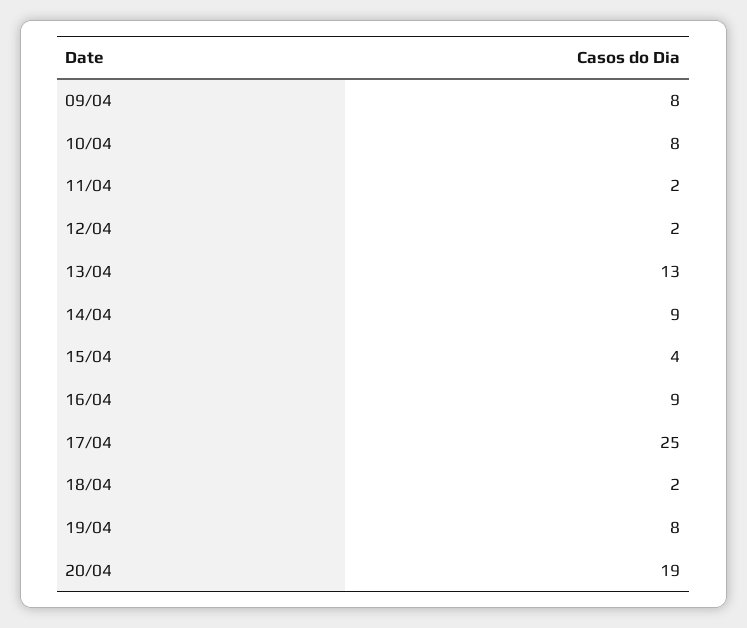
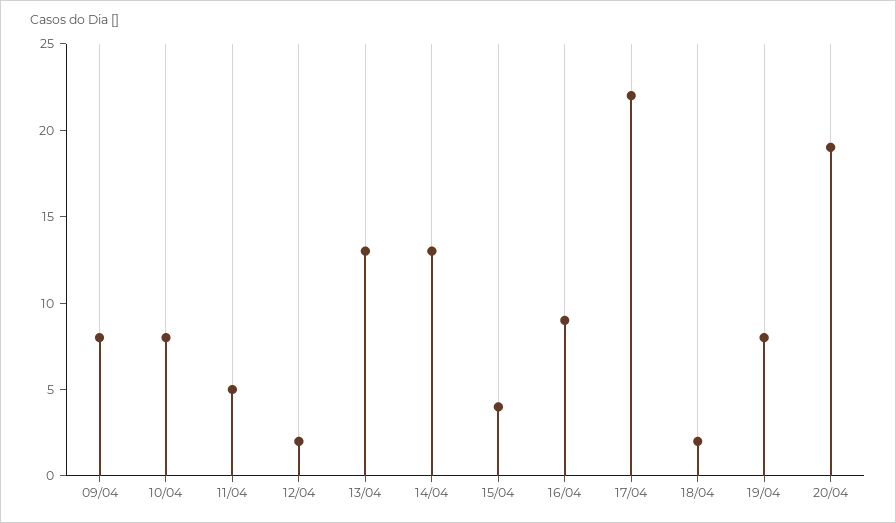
11/04: 2 -> 5
14/04: 9 -> 13
17/04: 25 -> 22

